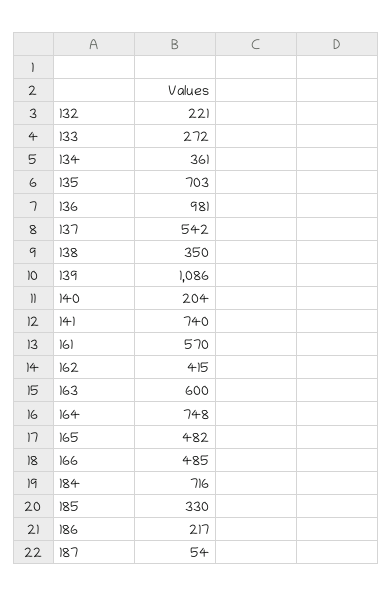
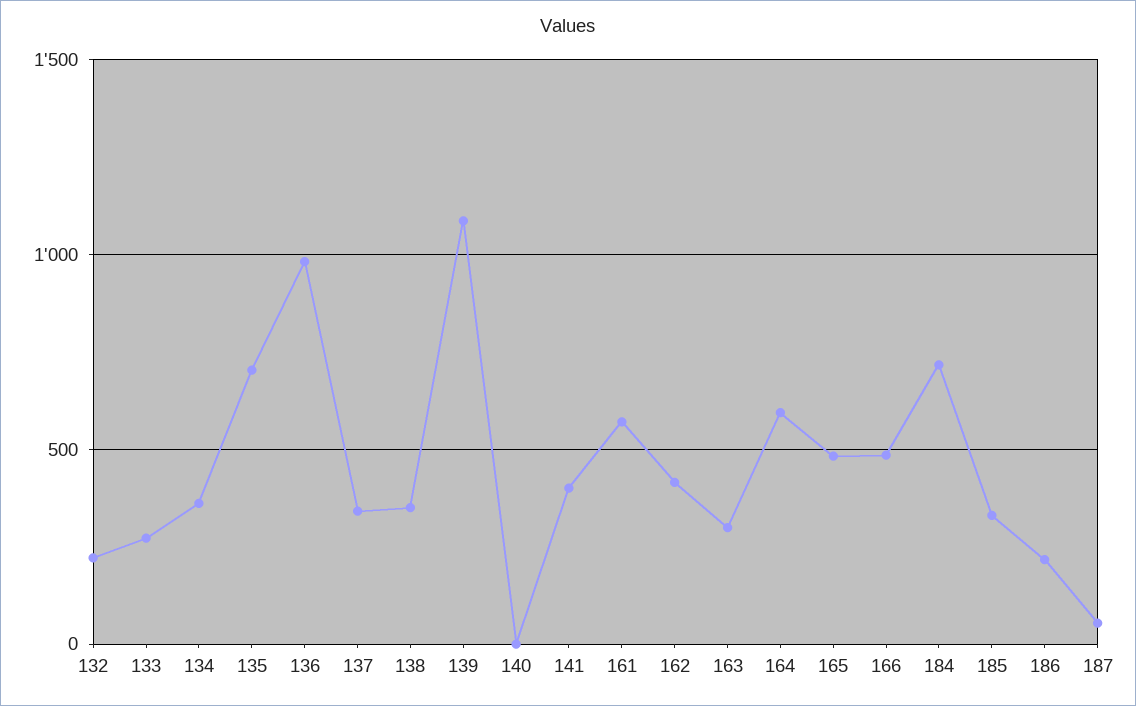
137: 542 -> 350
140: 204 -> 0
141: 740 -> 400
163: 600 -> 300
164: 748 -> 600

